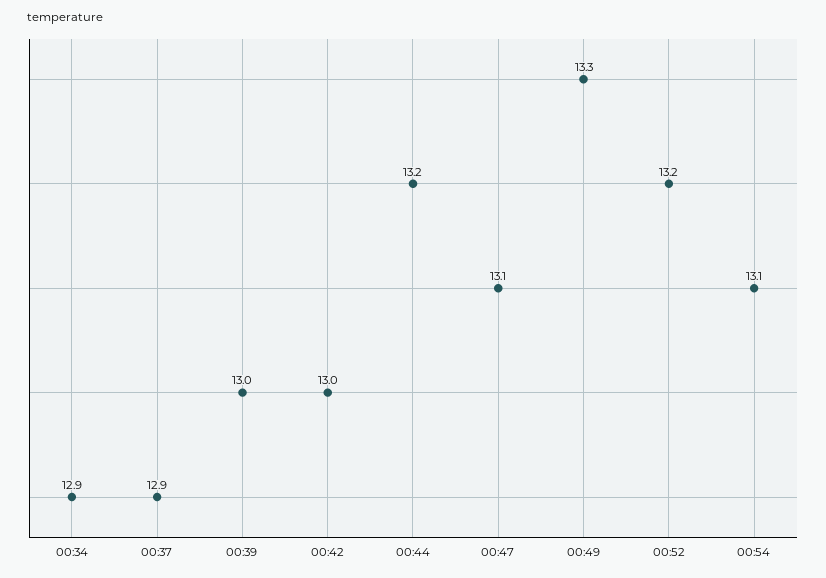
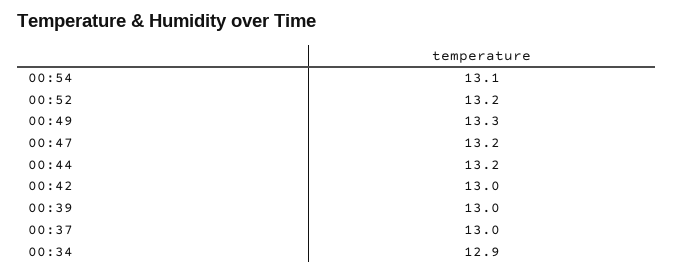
00:37: 12.9 -> 13
00:47: 13.1 -> 13.2

